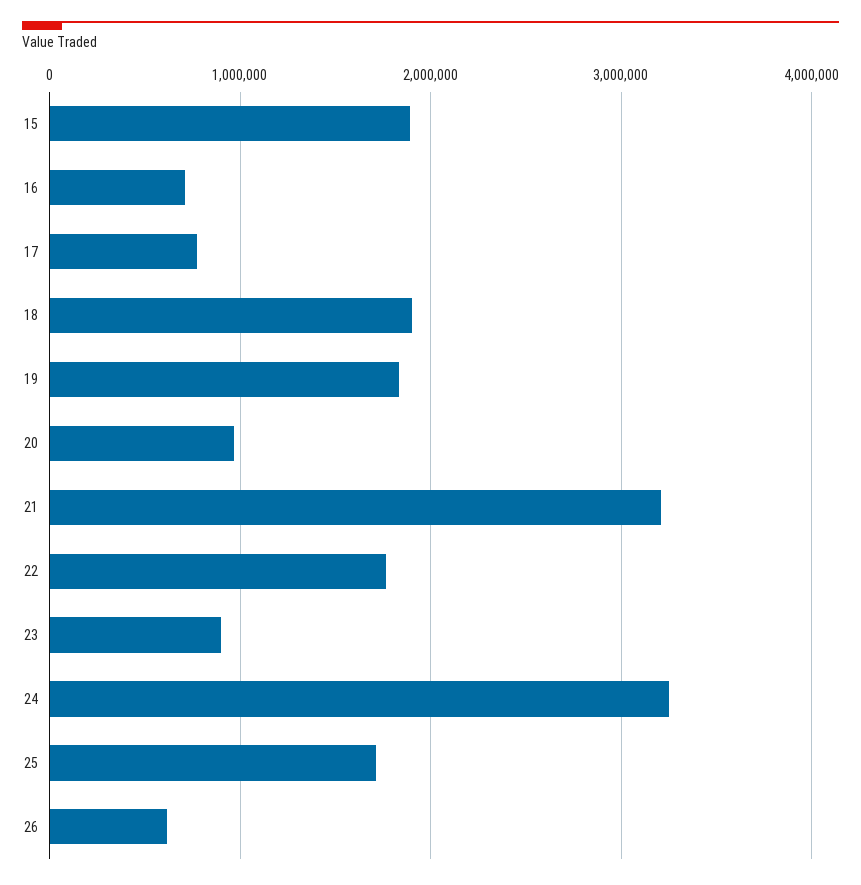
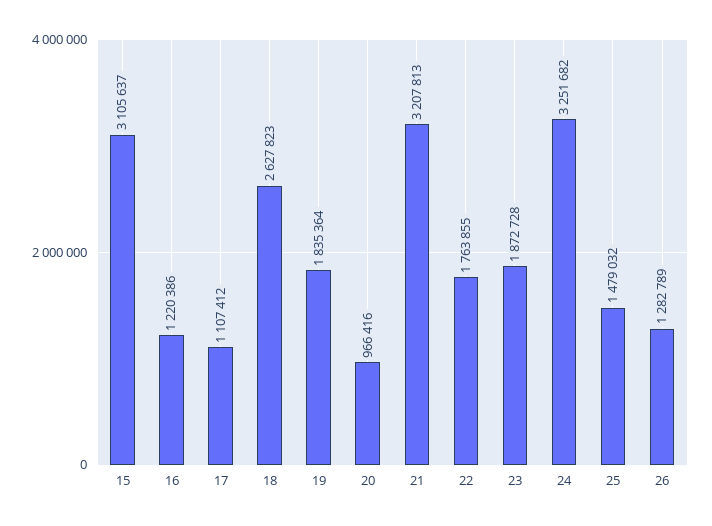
15: 1900000 -> 3105637
16: 700000 -> 1220386
17: 800000 -> 1107412
18: 1900000 -> 2627823
23: 900000 -> 1872728
25: 1700000 -> 1479032
26: 600000 -> 1282789

